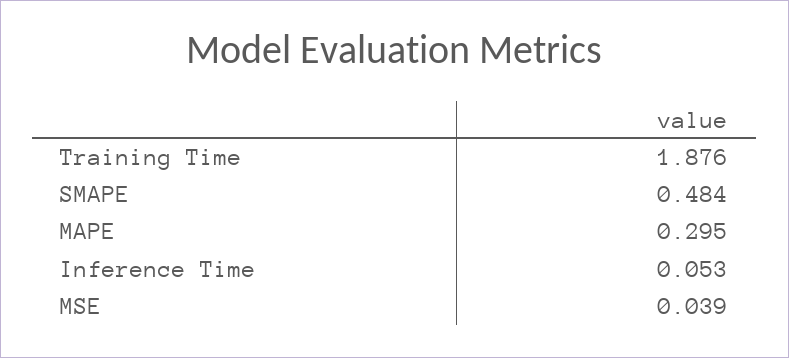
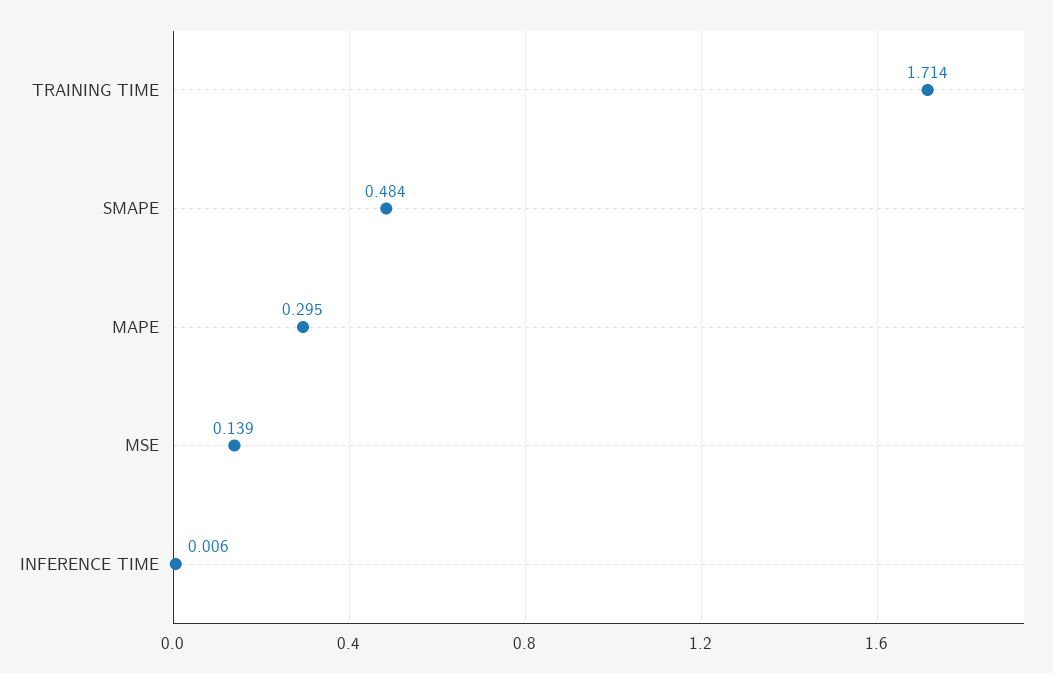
Training Time: 1.876 -> 1.714
Inference Time: 0.053 -> 0.006
MSE: 0.039 -> 0.139

